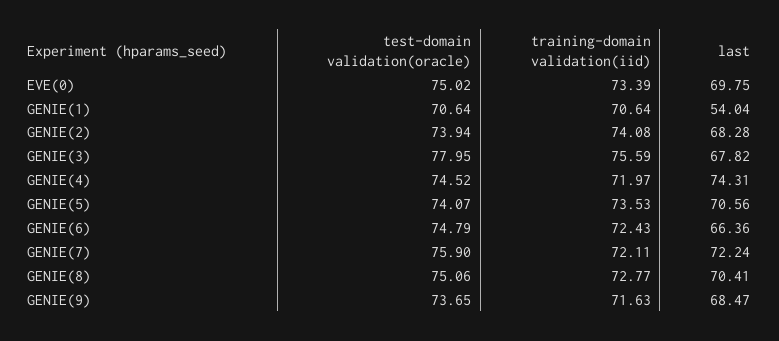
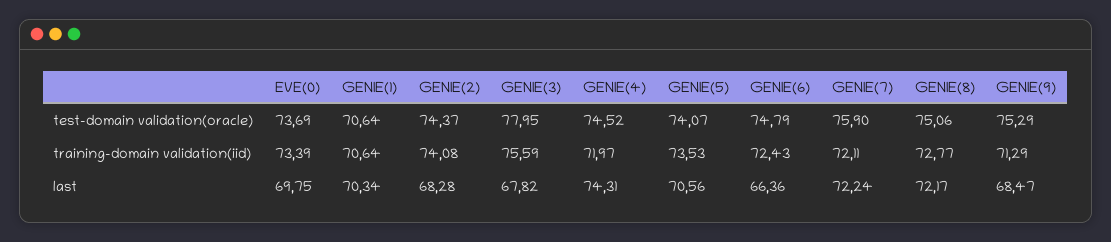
test-domain validation(oracle), EVE(0): 75.02 -> 73.69
last, GENIE(1): 54.04 -> 70.34
test-domain validation(oracle), GENIE(2): 73.94 -> 74.37
last, GENIE(8): 70.41 -> 72.17
test-domain validation(oracle), GENIE(9): 73.65 -> 75.29
training-domain validation(iid), GENIE(9): 71.63 -> 71.29

